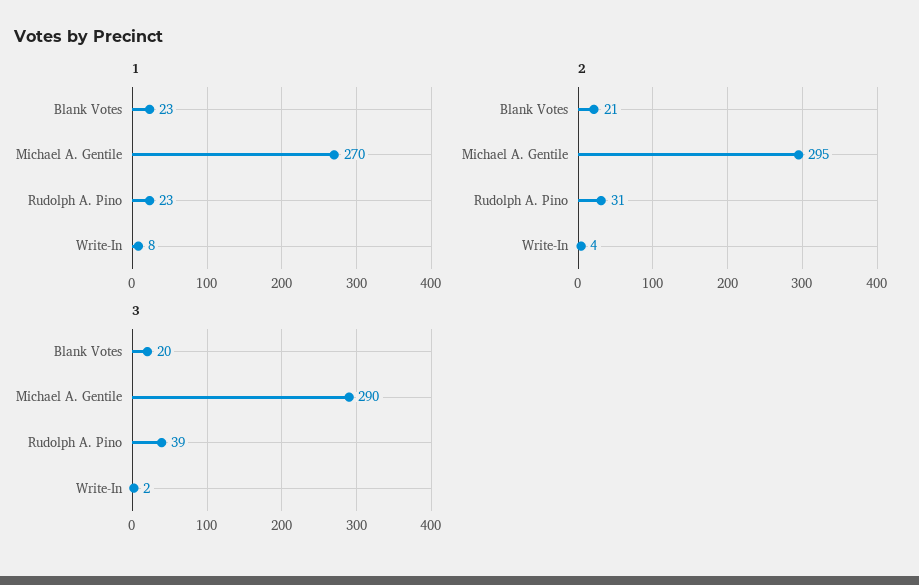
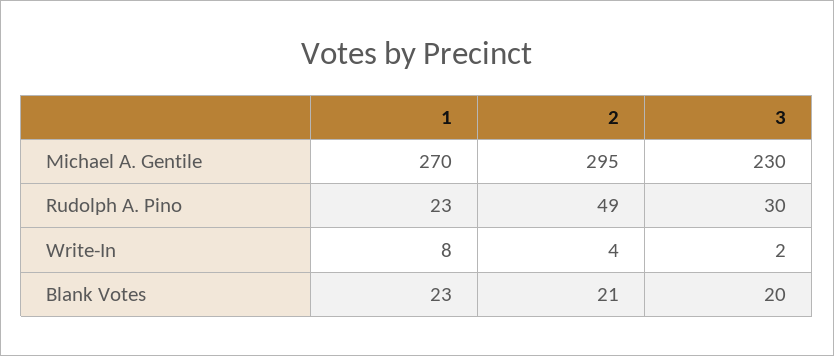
2, Rudolph A. Pino: 31 -> 49
3, Michael A. Gentile: 290 -> 230
3, Rudolph A. Pino: 39 -> 30

